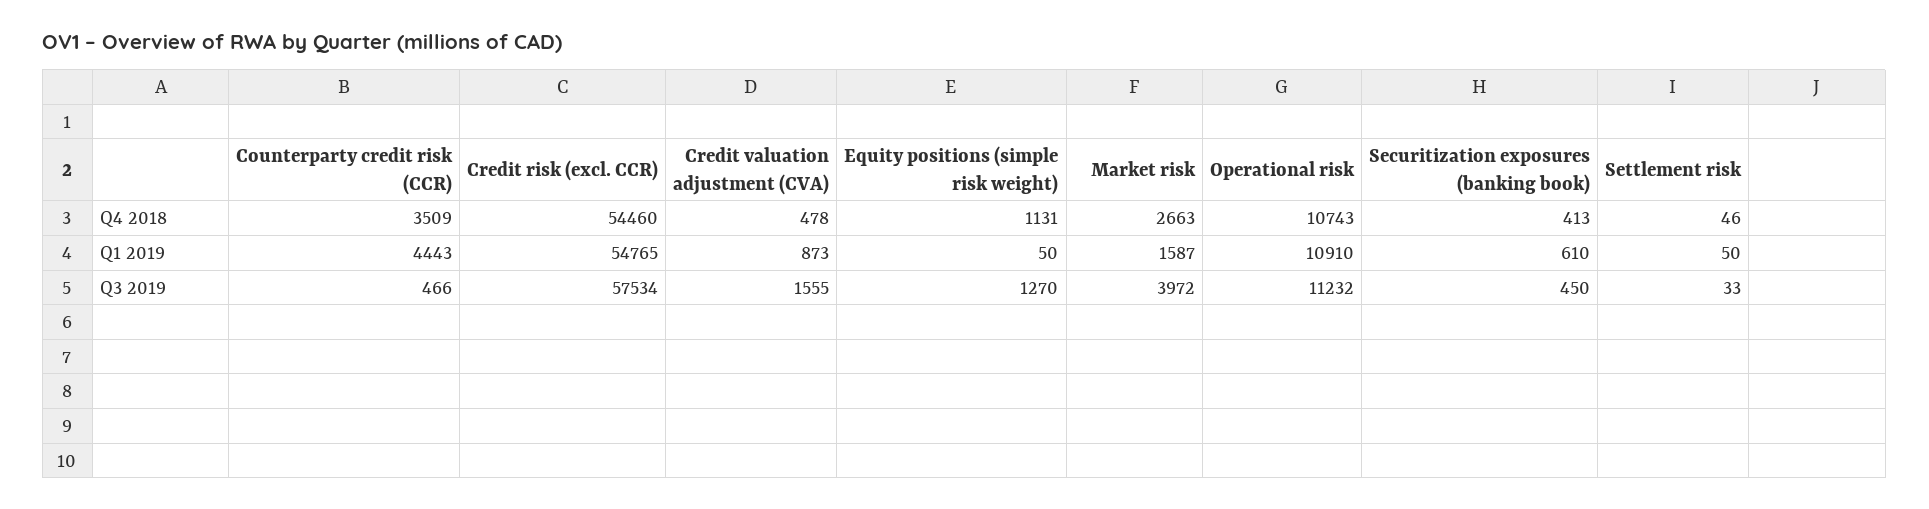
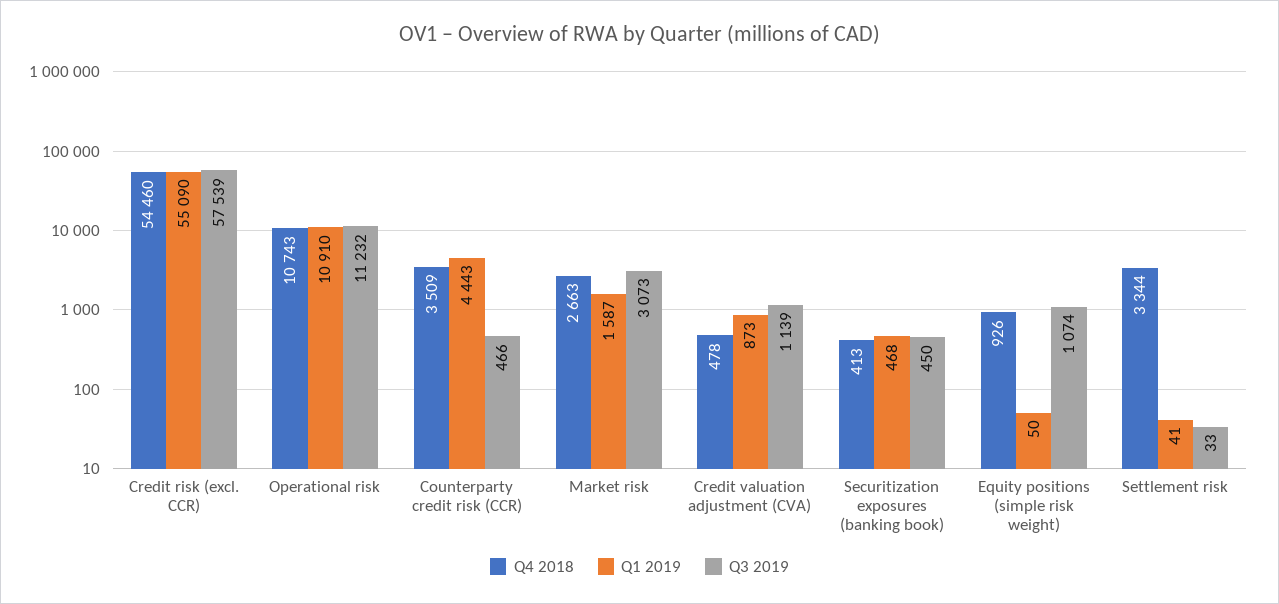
Q4 2018, Equity positions (simple risk weight): 1131 -> 926
Q4 2018, Settlement risk: 46 -> 3344
Q1 2019, Credit risk (excl. CCR): 54765 -> 55090
Q1 2019, Securitization exposures (banking book): 610 -> 468
Q1 2019, Settlement risk: 50 -> 41
Q3 2019, Credit risk (excl. CCR): 57534 -> 57539
Q3 2019, Credit valuation adjustment (CVA): 1555 -> 1139
Q3 2019, Equity positions (simple risk weight): 1270 -> 1074
Q3 2019, Market risk: 3972 -> 3073

